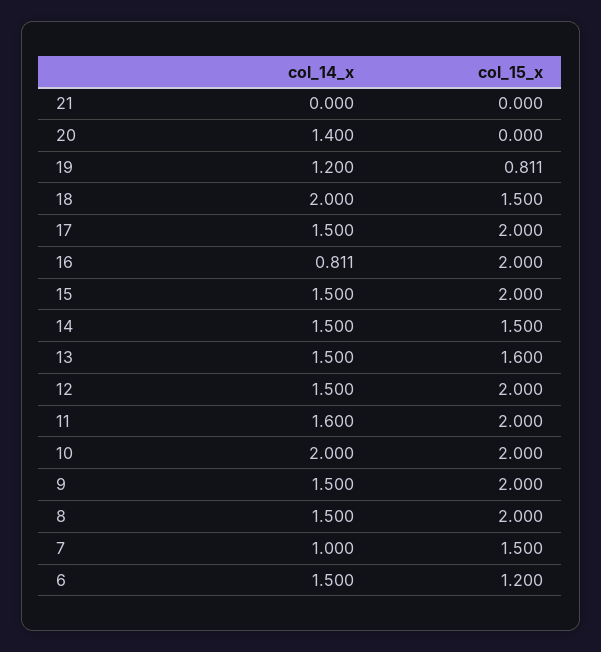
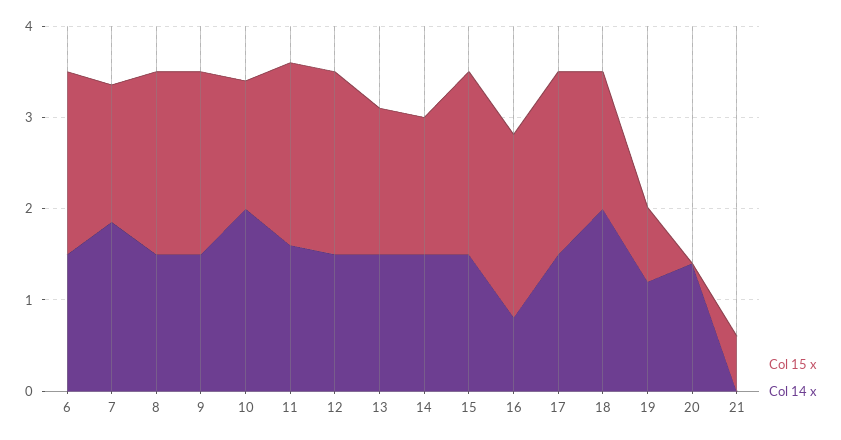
col_15_x, 21: 0 -> 0.6
col_15_x, 10: 2 -> 1.4
col_14_x, 7: 1 -> 1.8
col_15_x, 6: 1.2 -> 2

